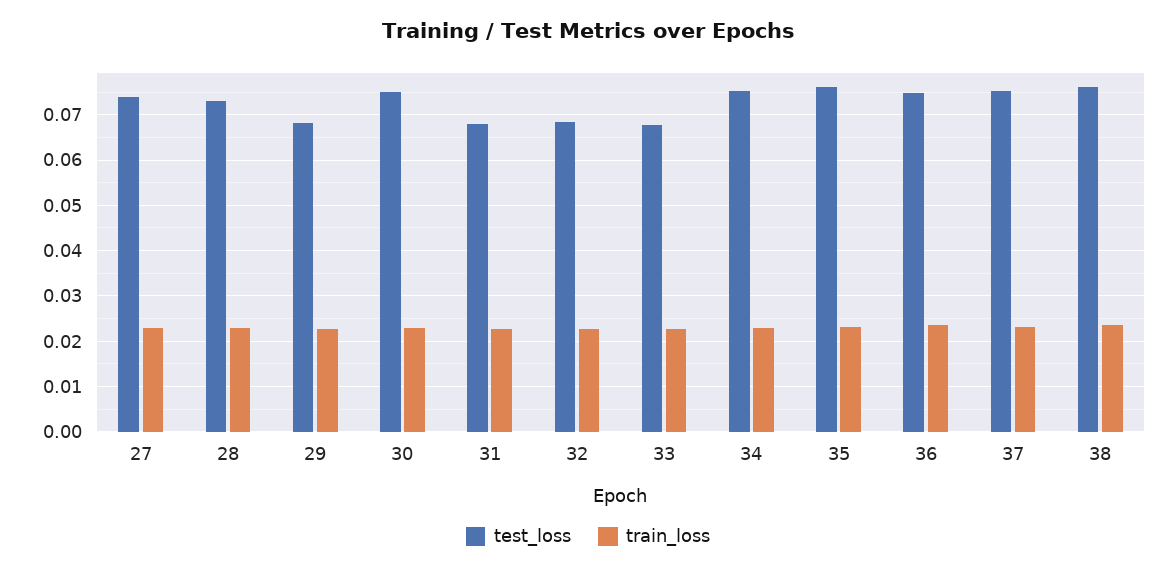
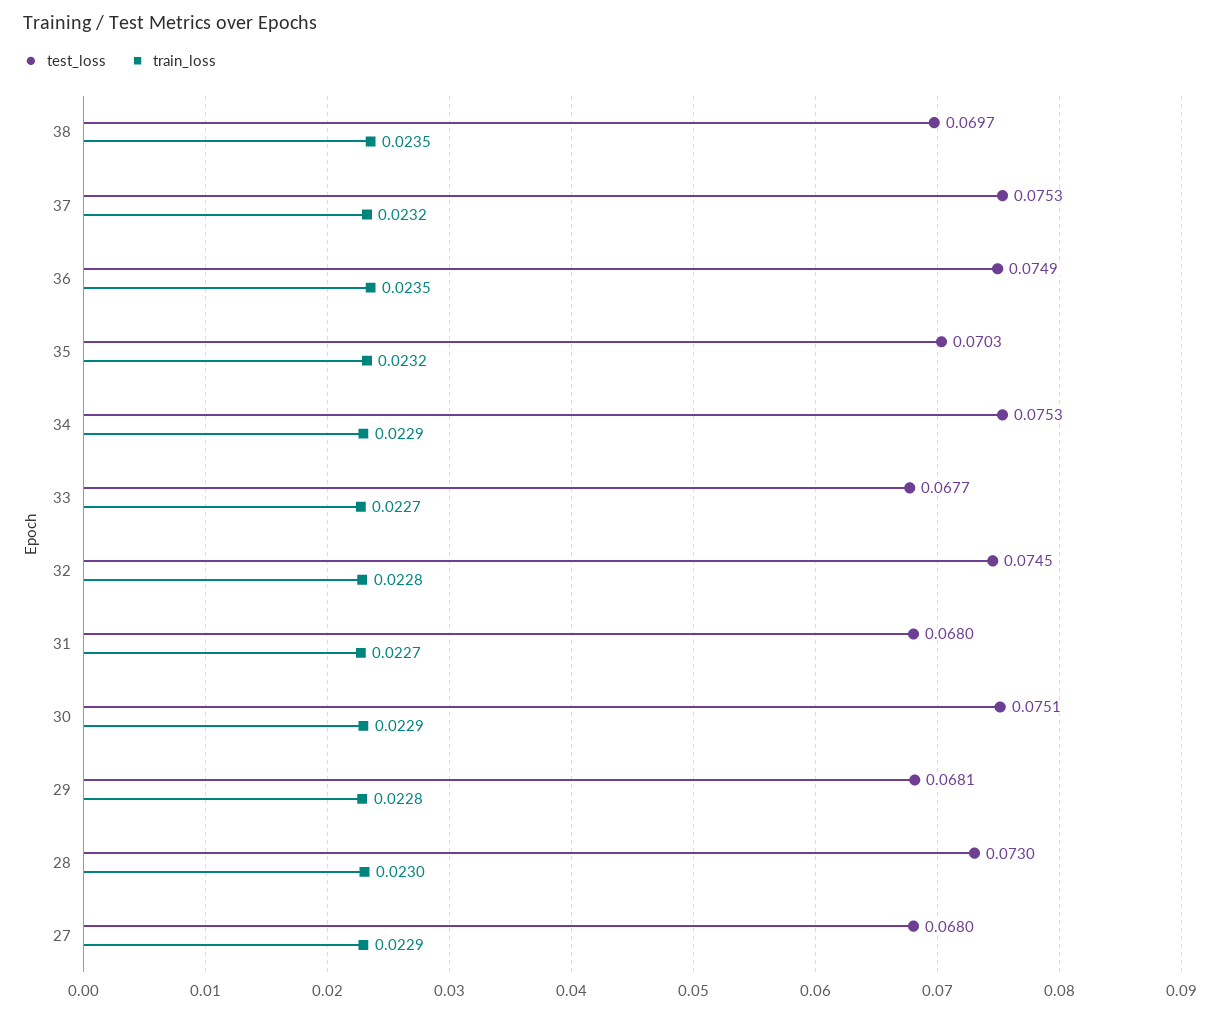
test_loss, 27: 0.074 -> 0.068
test_loss, 32: 0.068 -> 0.0745
test_loss, 35: 0.076 -> 0.0703
test_loss, 38: 0.076 -> 0.0697

